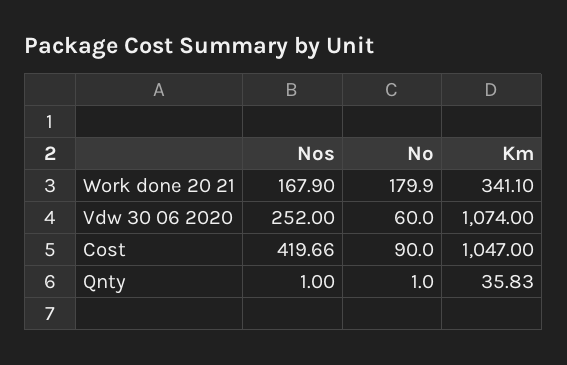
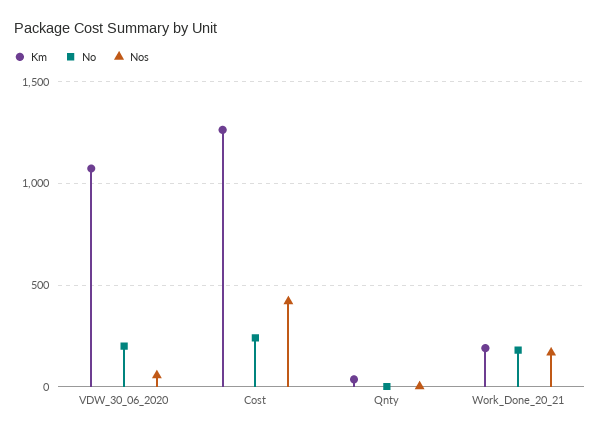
Km, Work done 20 21: 341.1 -> 200
Nos, Vdw 30 06 2020: 252 -> 50
No, Vdw 30 06 2020: 60 -> 200
No, Cost: 90 -> 250
Km, Cost: 1047 -> 1250

